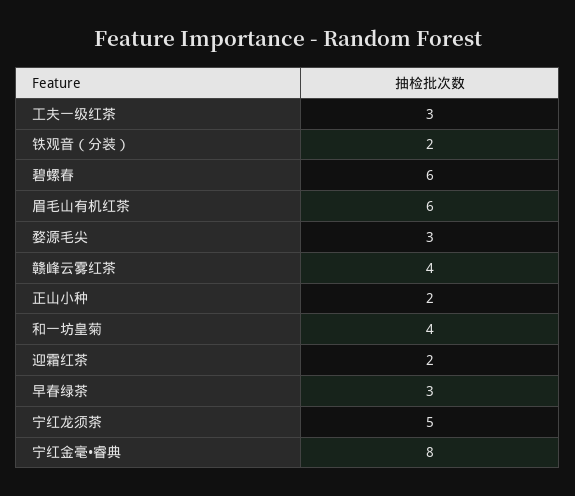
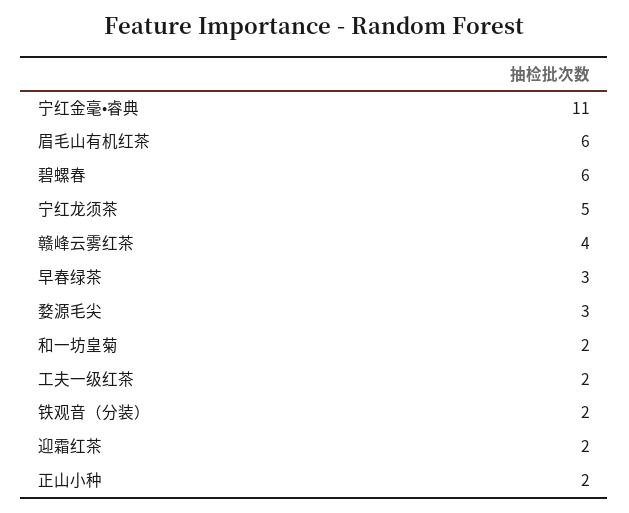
工夫一级红茶: 3 -> 2
和一坊皇菊: 4 -> 2
宁红金毫•睿典: 8 -> 11

